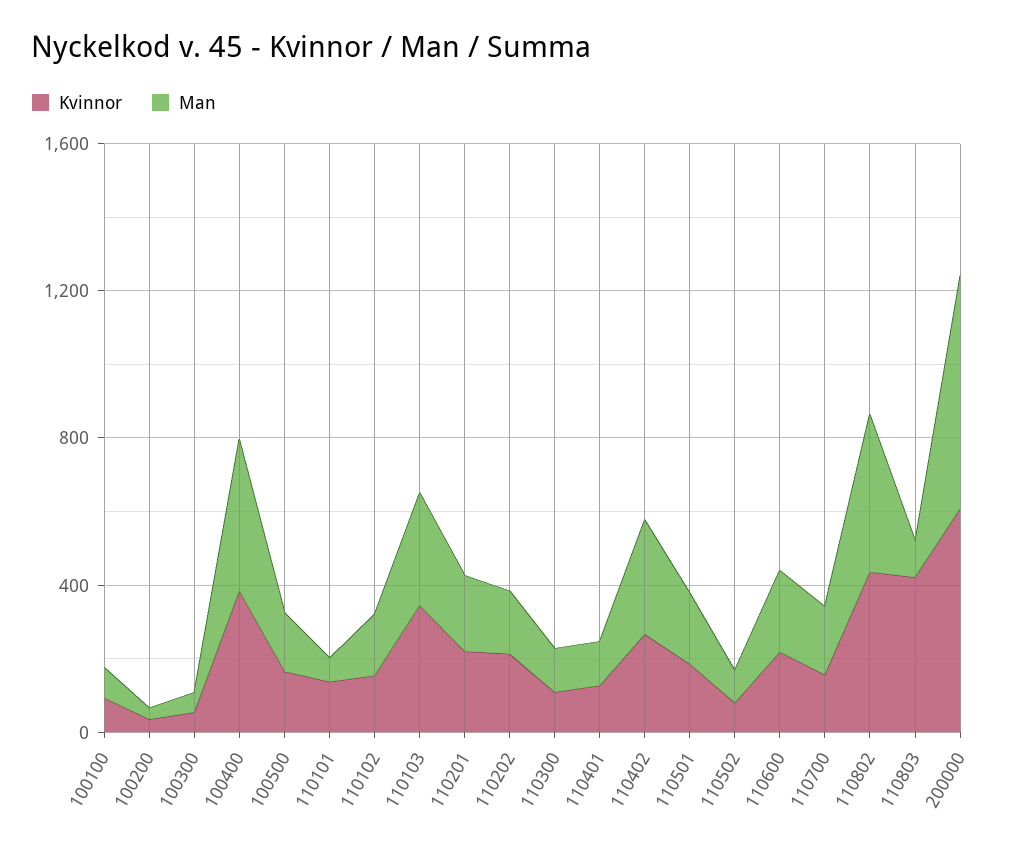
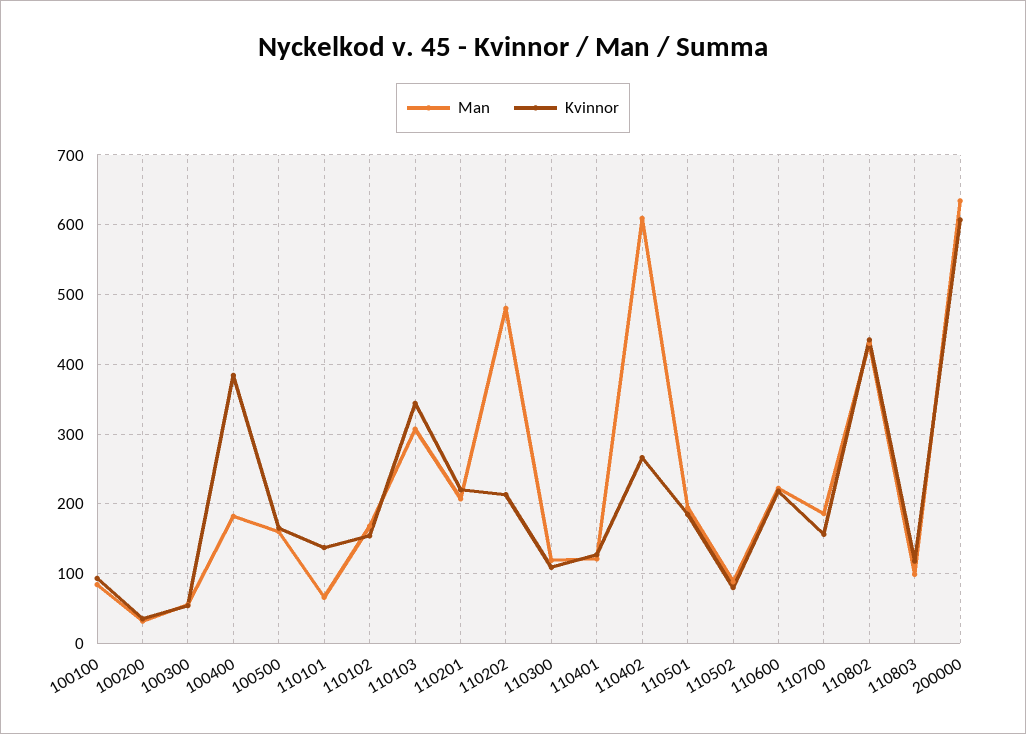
Man, 100400: 400 -> 180
Man, 110202: 200 -> 480
Man, 110402: 300 -> 610
Kvinnor, 110803: 400 -> 120

